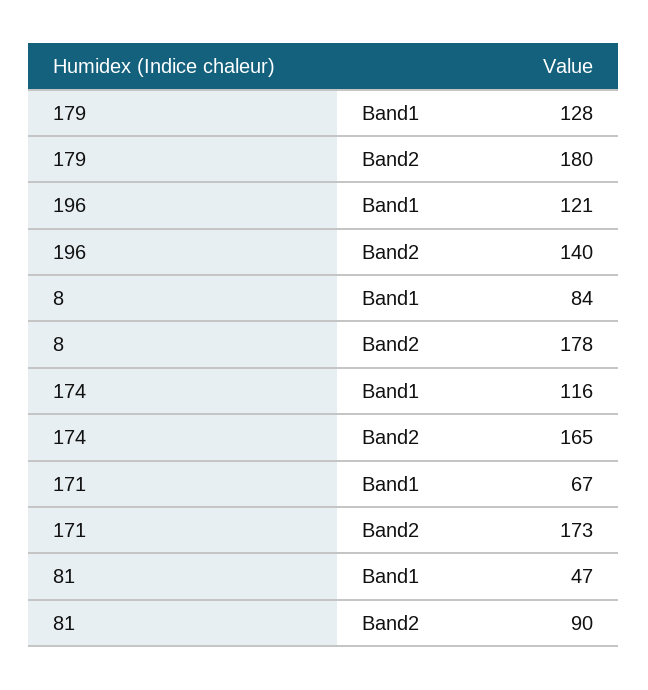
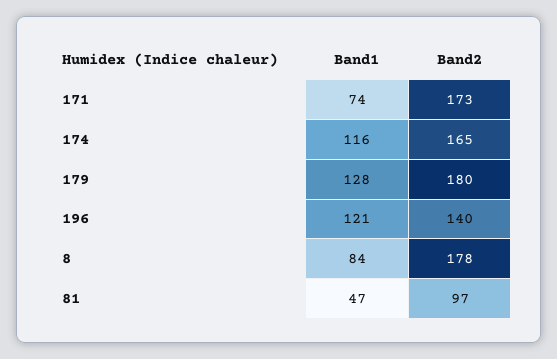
171, Band1: 67 -> 74
81, Band2: 90 -> 97

